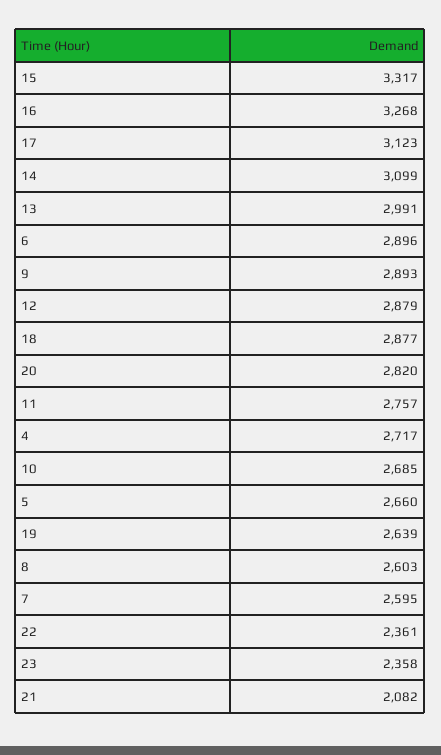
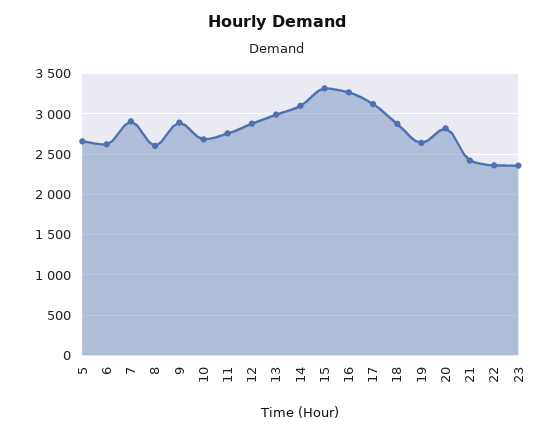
6: 2896 -> 2600
4: 2717 -> none
7: 2595 -> 2900
21: 2082 -> 2400

